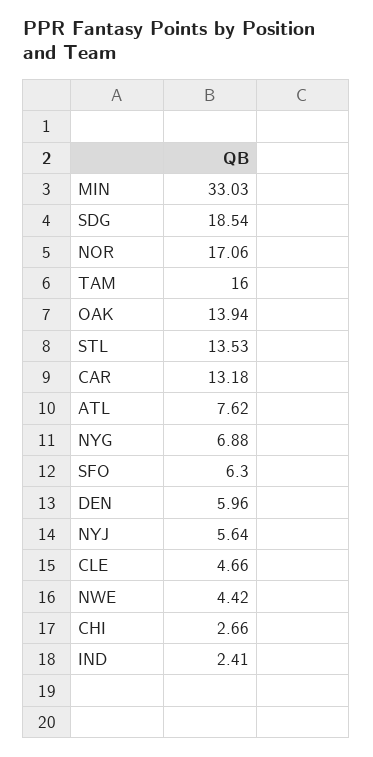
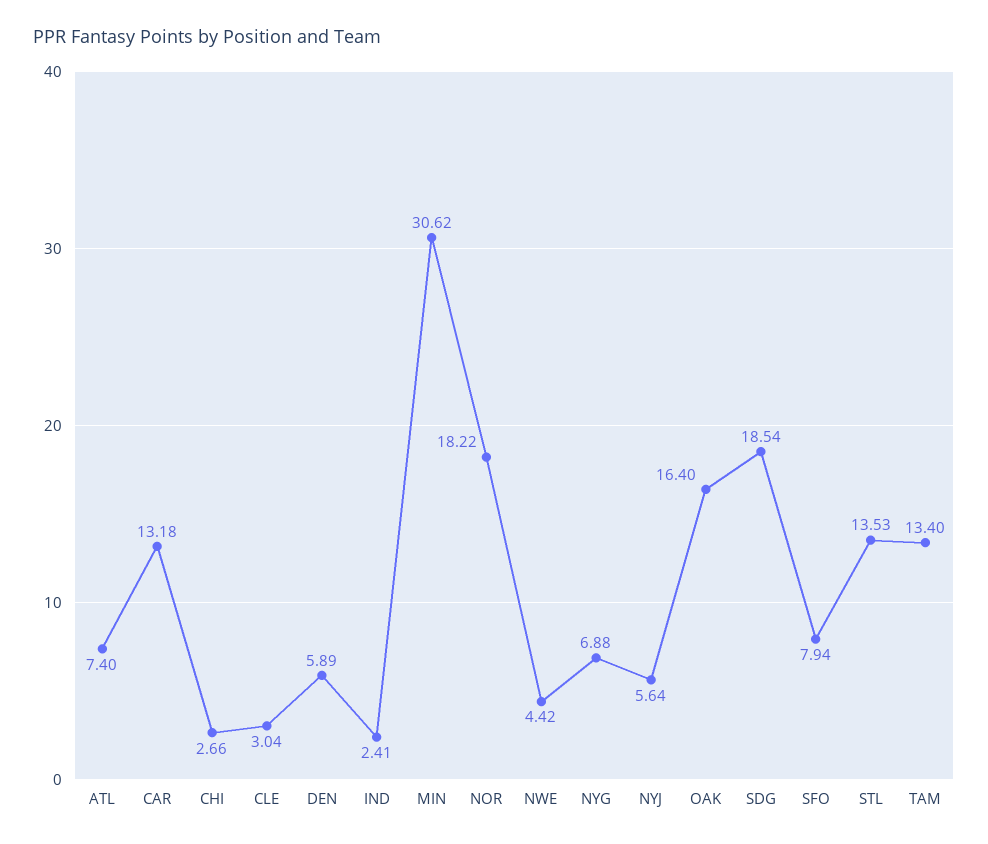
MIN: 33.03 -> 30.62
NOR: 17.06 -> 18.22
TAM: 16 -> 13.4
OAK: 13.94 -> 16.4
ATL: 7.62 -> 7.4
SFO: 6.3 -> 7.94
DEN: 5.96 -> 5.89
CLE: 4.66 -> 3.04

